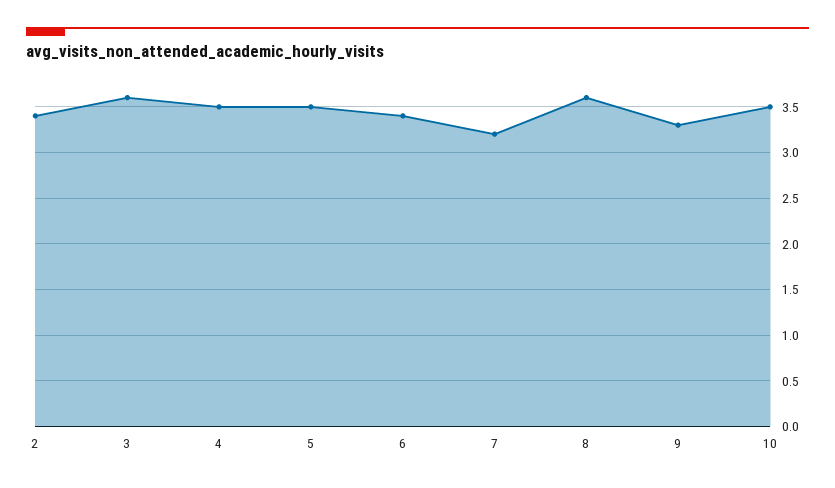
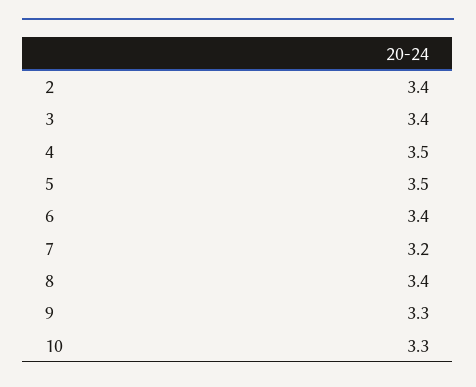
3: 3.6 -> 3.4
8: 3.6 -> 3.4
10: 3.5 -> 3.3

